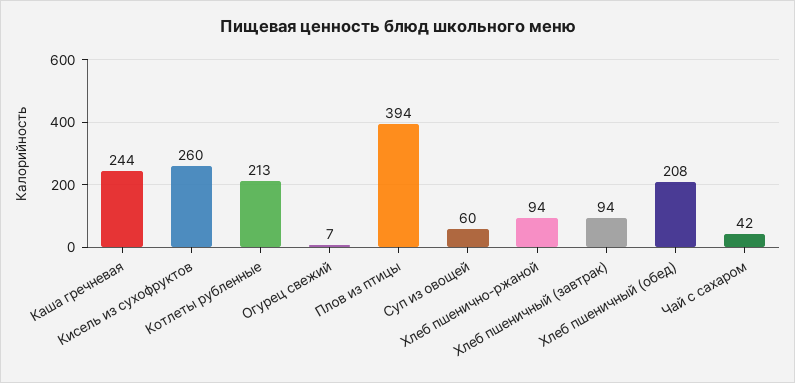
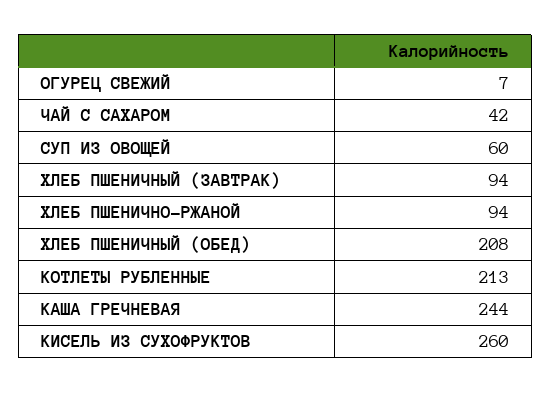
Плов из птицы: 394 -> none

